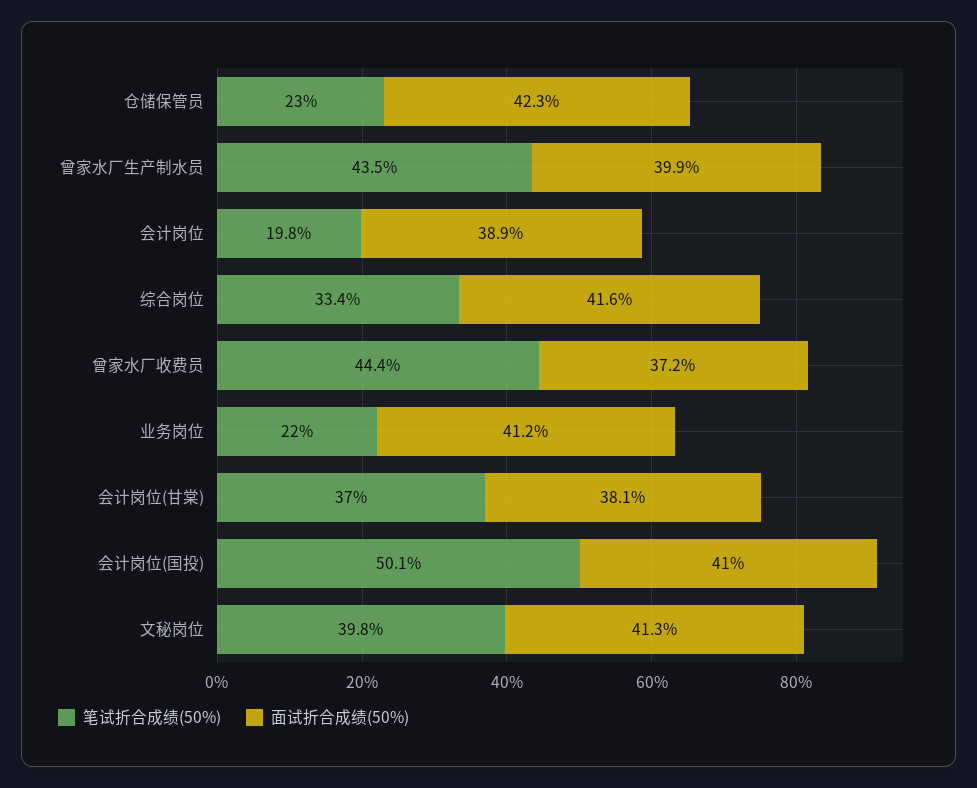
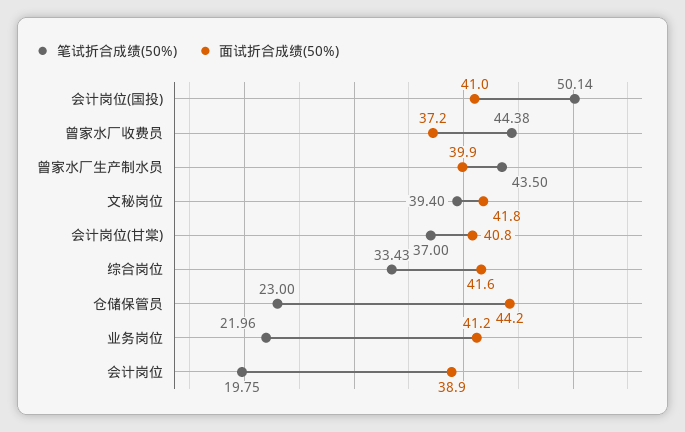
面试折合成绩(50%), 仓储保管员: 42.3 -> 44.2
面试折合成绩(50%), 会计岗位(甘棠): 38.1 -> 40.8
笔试折合成绩(50%), 文秘岗位: 39.8 -> 39.4
面试折合成绩(50%), 文秘岗位: 41.3 -> 41.8

